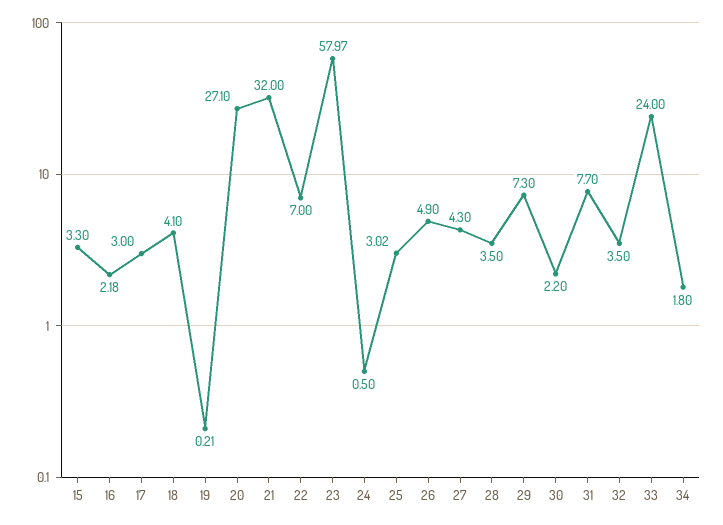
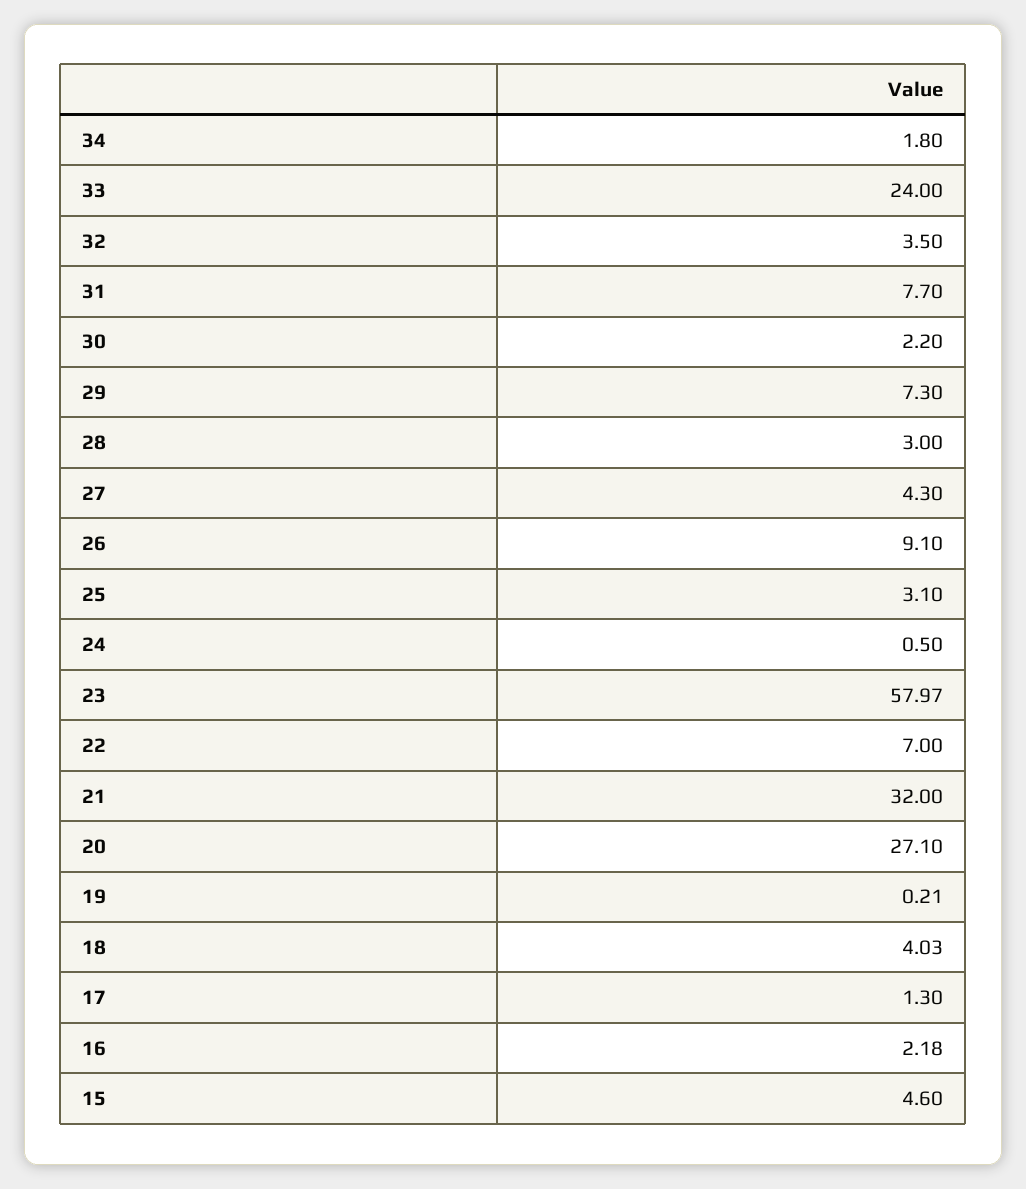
15: 3.3 -> 4.6
17: 3 -> 1.3
18: 4.1 -> 4.03
25: 3.02 -> 3.1
26: 4.9 -> 9.1
28: 3.5 -> 3

